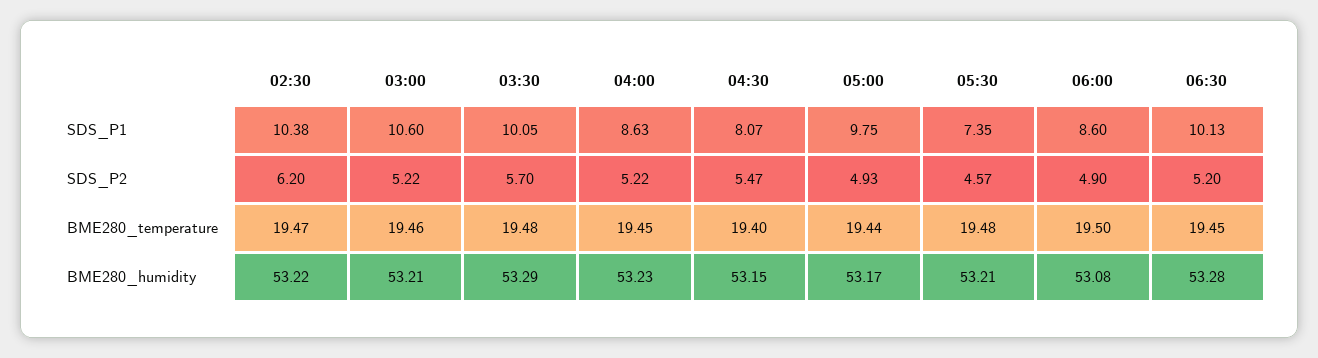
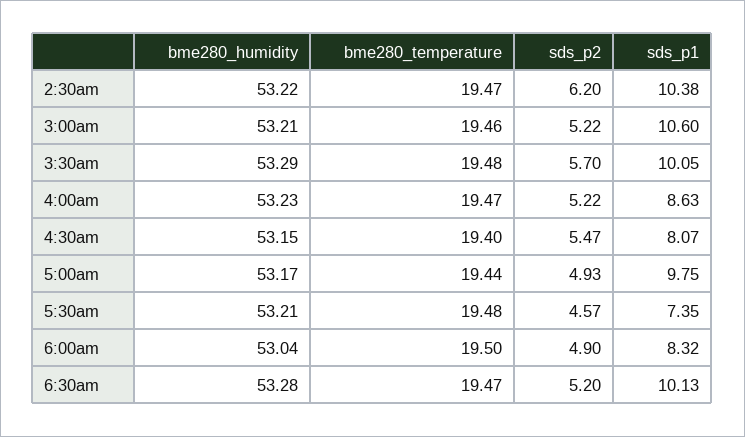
06:00, SDS_P1: 8.6 -> 8.32
04:00, BME280_temperature: 19.45 -> 19.47
06:30, BME280_temperature: 19.45 -> 19.47
06:00, BME280_humidity: 53.08 -> 53.04

